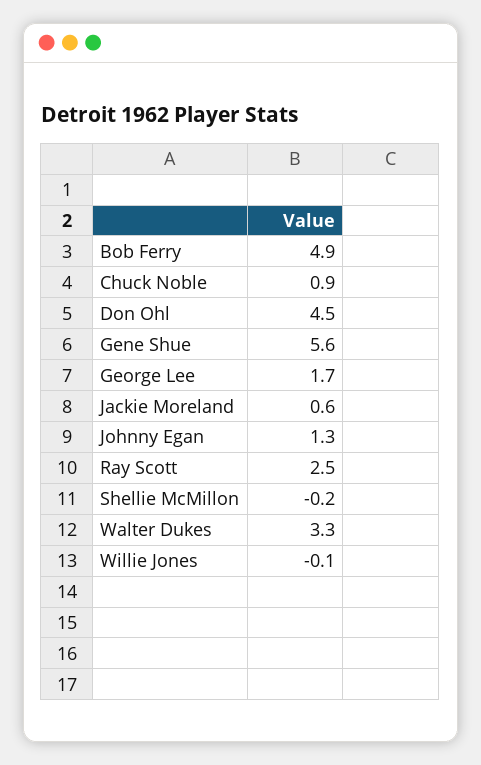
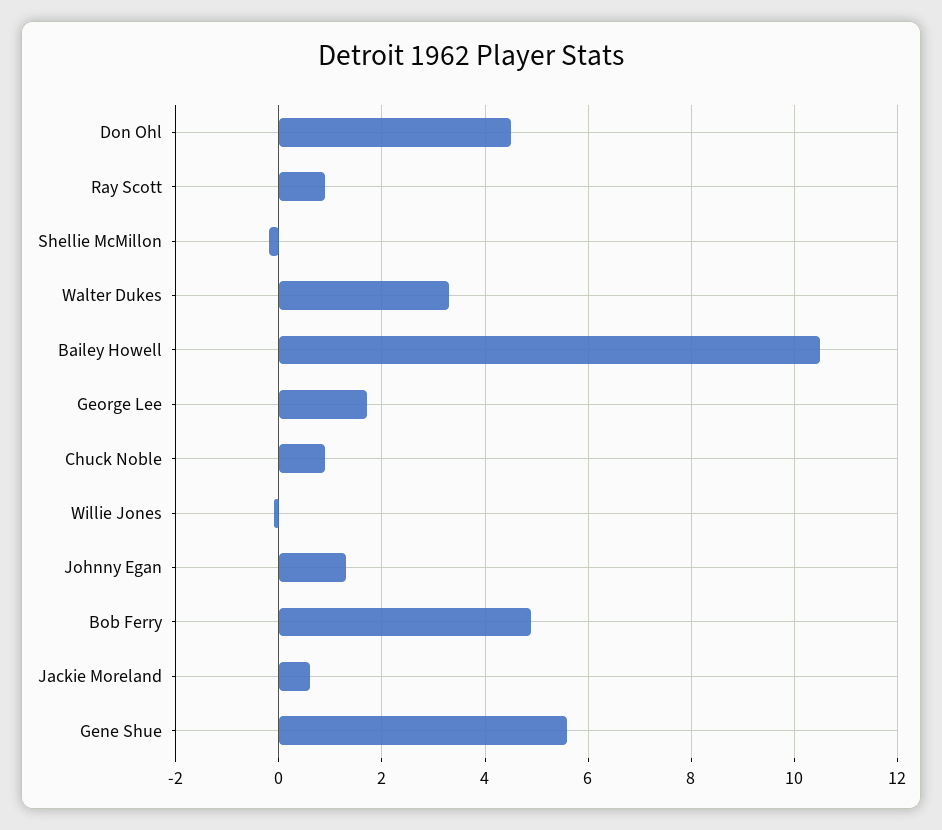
Ray Scott: 2.5 -> 1
Bailey Howell: none -> 10.5

